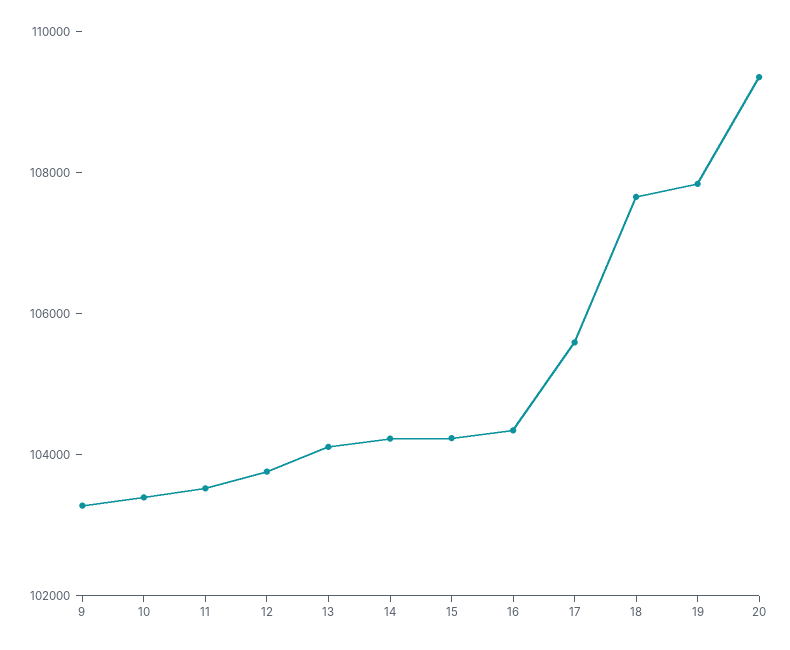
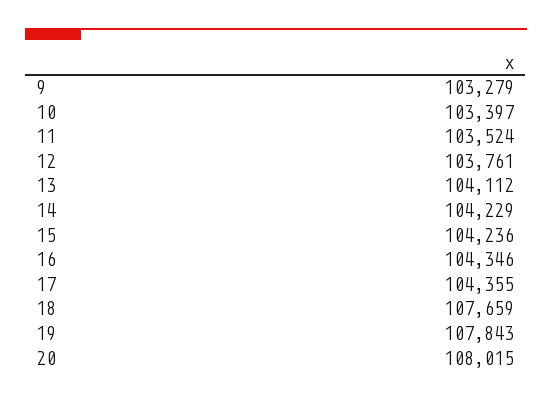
17: 105500 -> 104355
20: 109500 -> 108015

